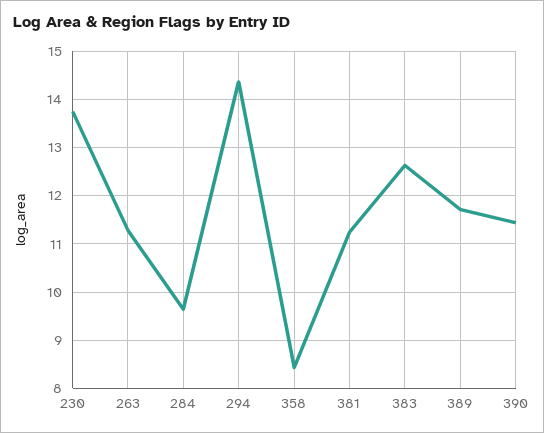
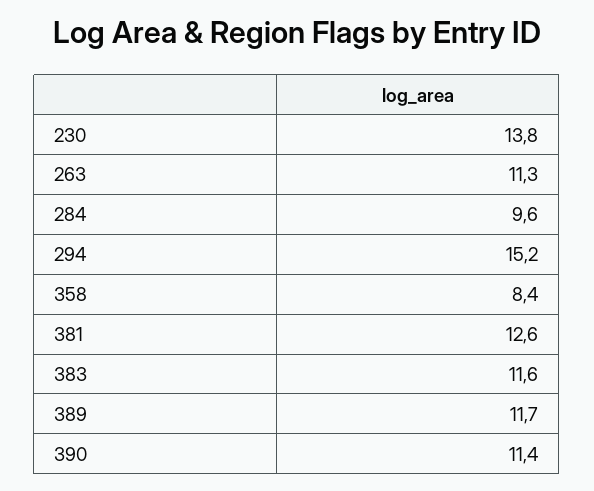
294: 14.4 -> 15.2
381: 11.2 -> 12.6
383: 12.6 -> 11.6

